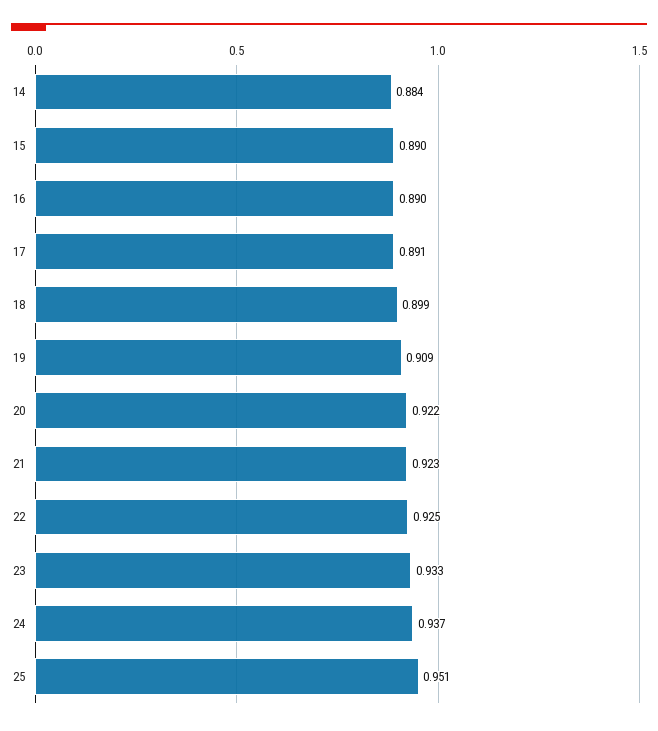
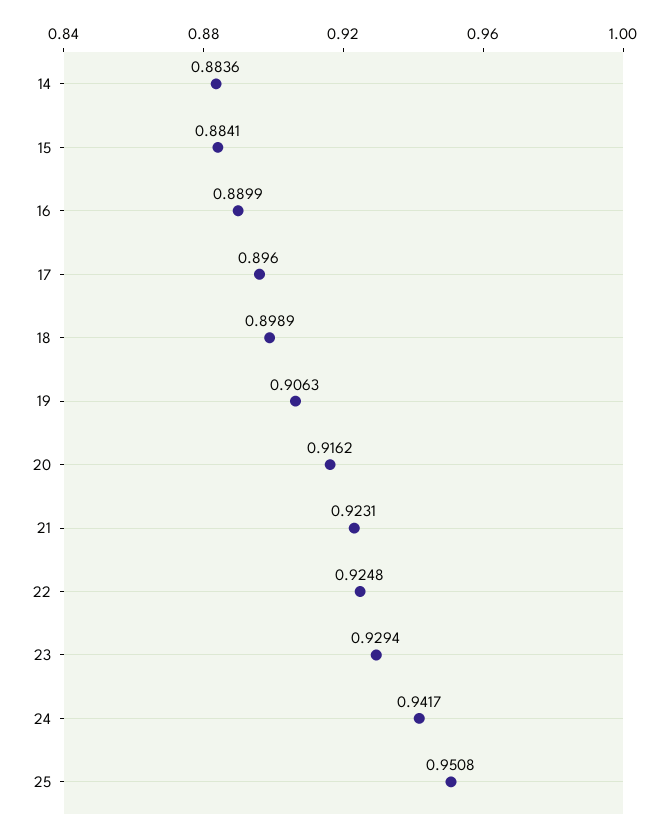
15: 0.89 -> 0.8841
17: 0.891 -> 0.896
19: 0.909 -> 0.9063
20: 0.922 -> 0.9162
23: 0.933 -> 0.9294
24: 0.937 -> 0.9417

